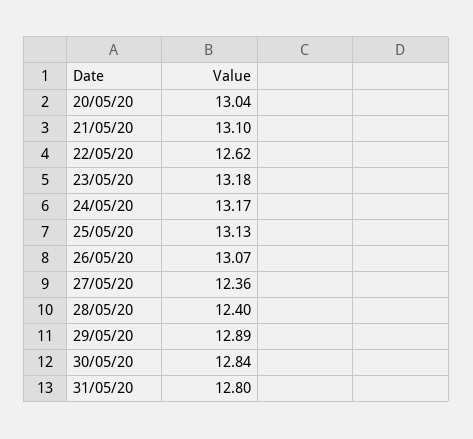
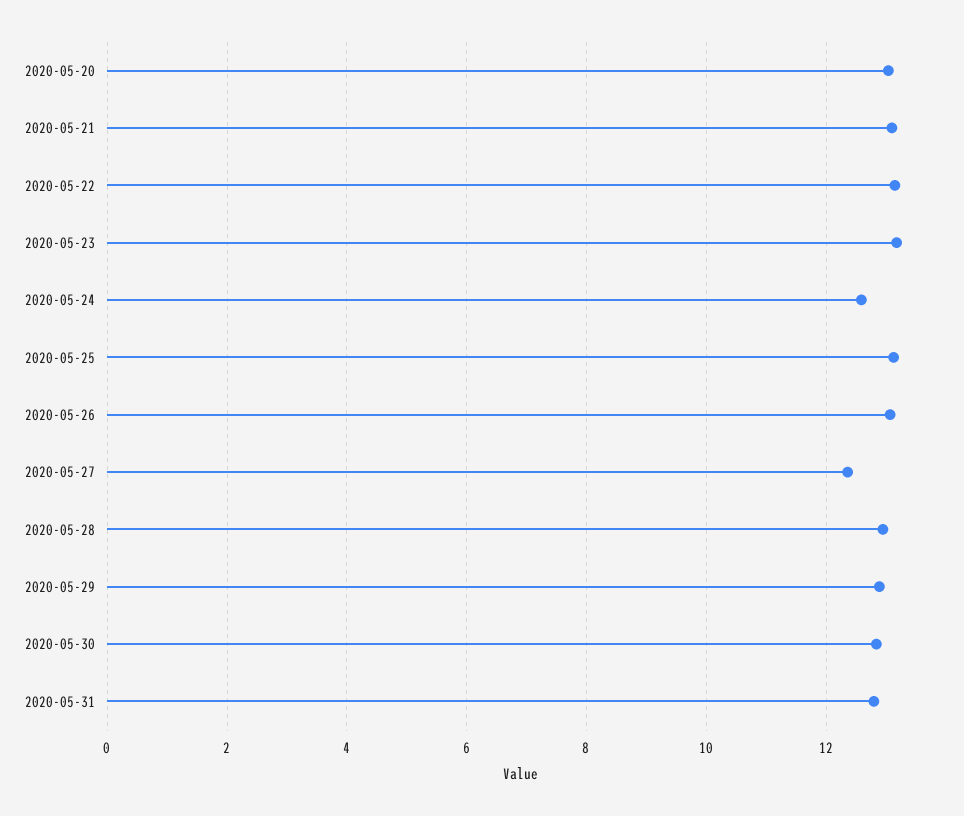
22/05/20: 12.62 -> 13.2
24/05/20: 13.17 -> 12.6
28/05/20: 12.4 -> 13

